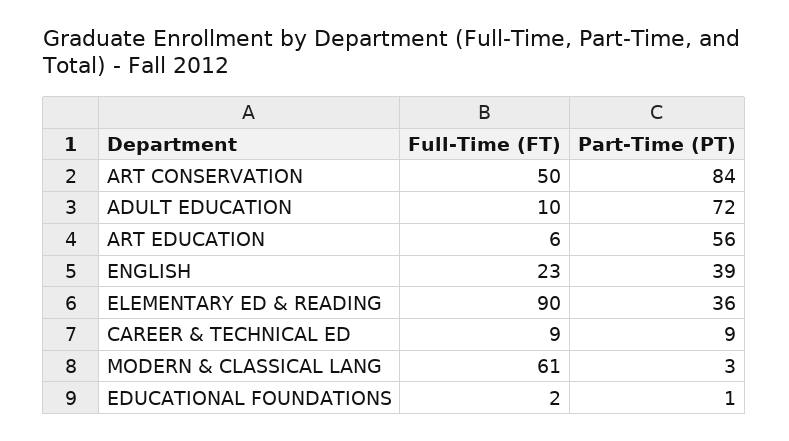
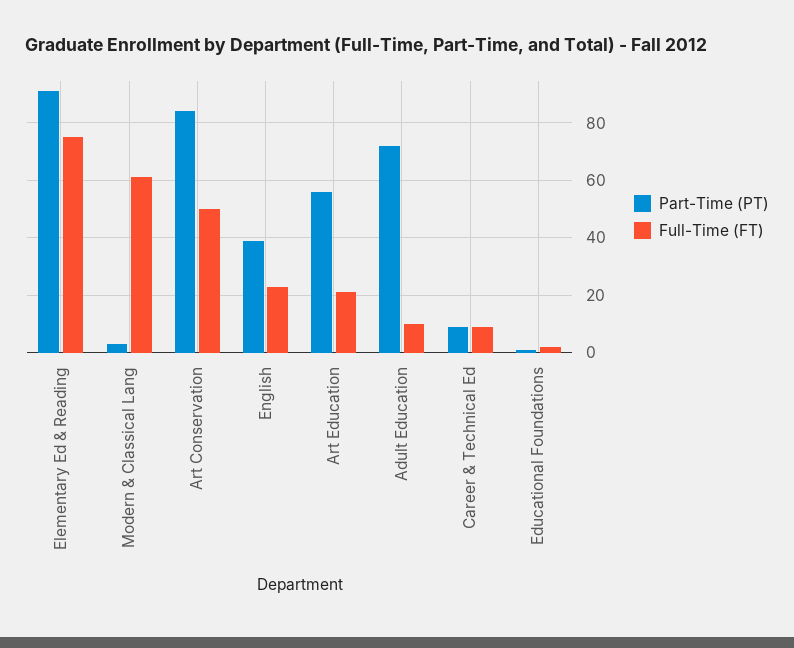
Full-Time (FT), ART EDUCATION: 6 -> 20
Full-Time (FT), ELEMENTARY ED & READING: 90 -> 75
Part-Time (PT), ELEMENTARY ED & READING: 36 -> 90

